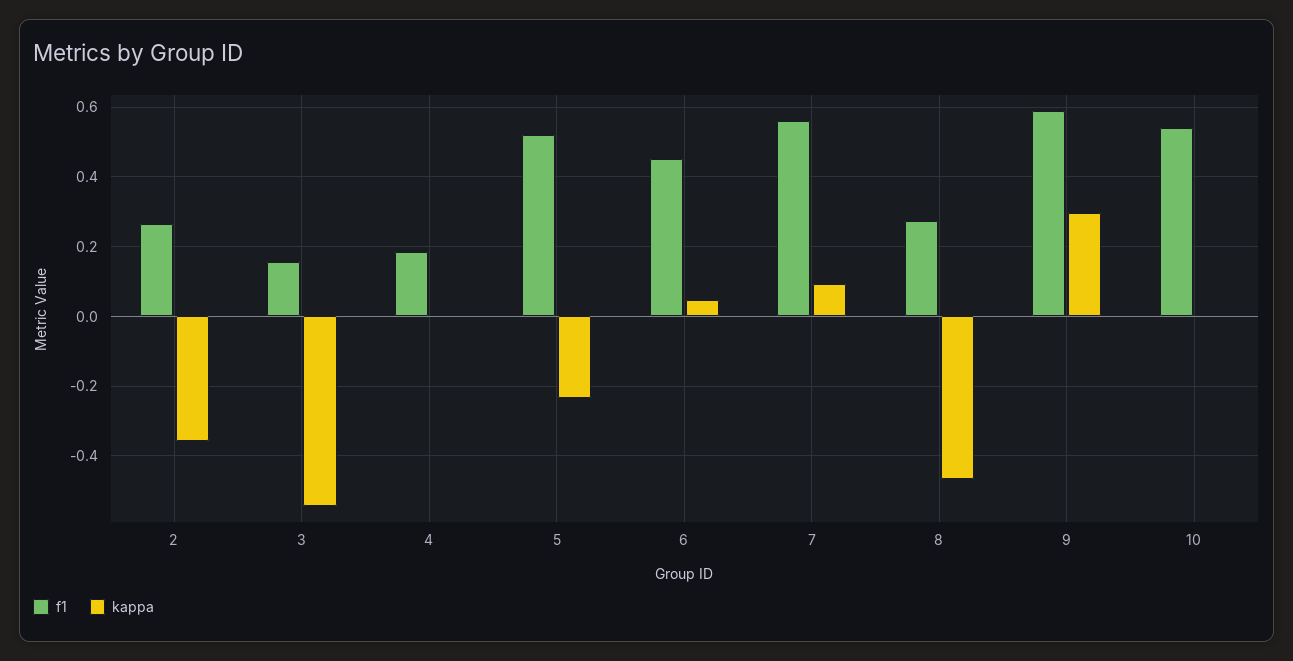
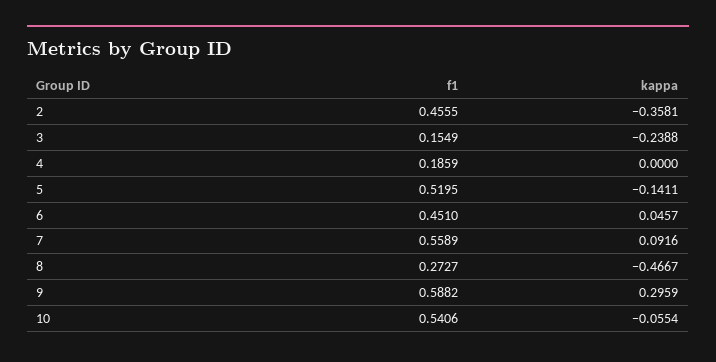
f1, 2: 0.26 -> 0.4555
kappa, 3: -0.54 -> -0.2388
kappa, 5: -0.24 -> -0.1411
kappa, 10: 0 -> -0.0554

